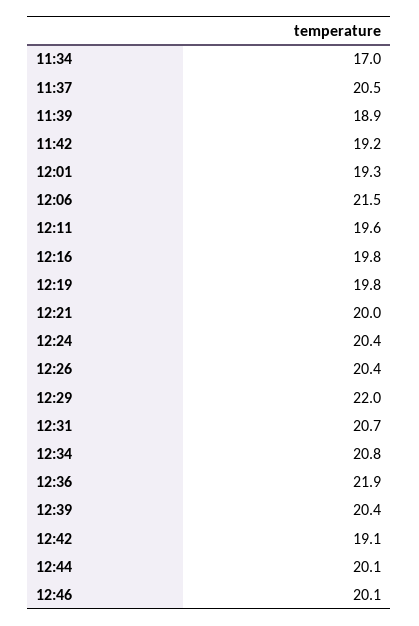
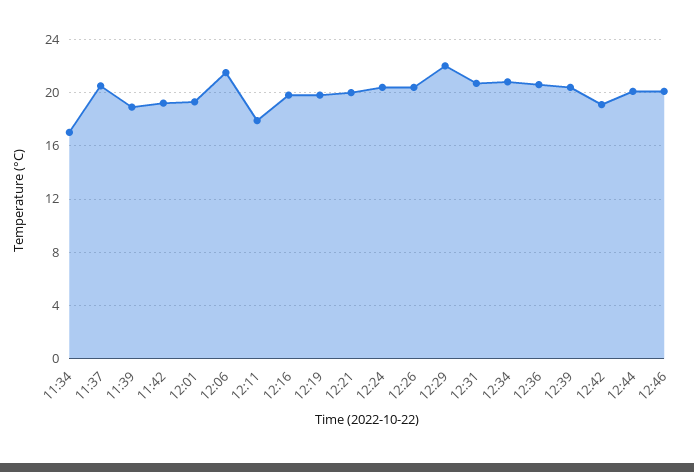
12:11: 19.6 -> 18
12:36: 21.9 -> 20.5

